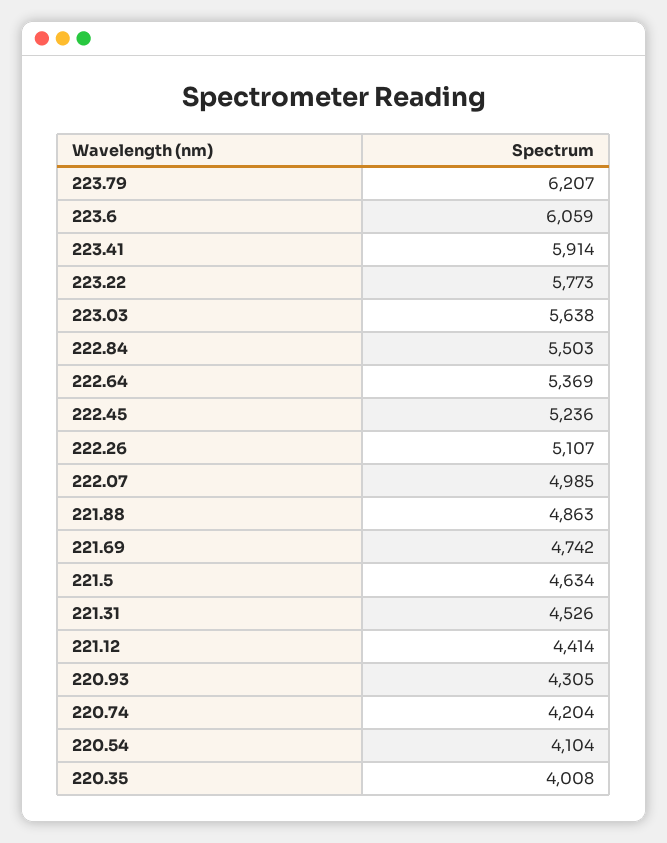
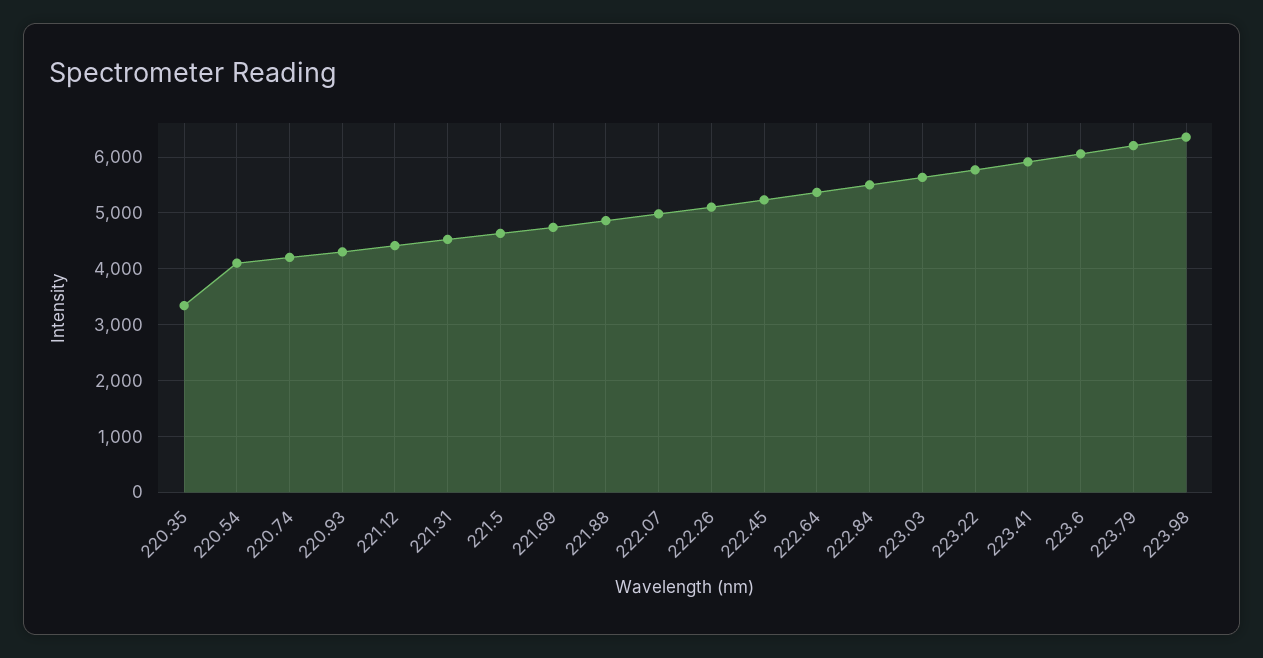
220.35: 4008 -> 3400
223.98: none -> 6400

